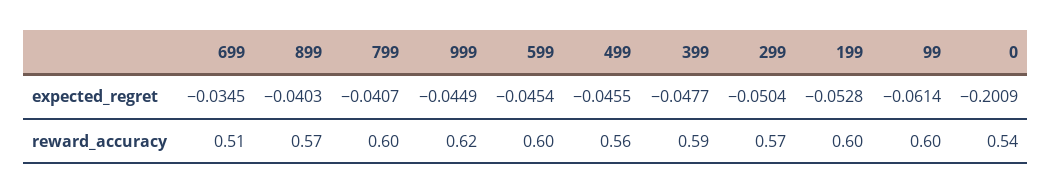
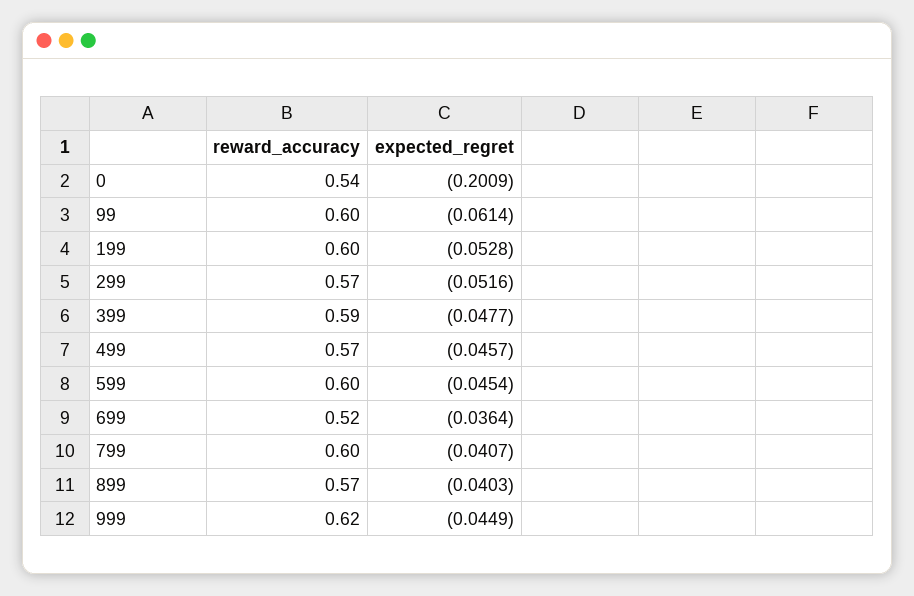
699, expected_regret: -0.0345 -> -0.0364
499, expected_regret: -0.0455 -> -0.0457
299, expected_regret: -0.0504 -> -0.0516
699, reward_accuracy: 0.51 -> 0.52
499, reward_accuracy: 0.56 -> 0.57

